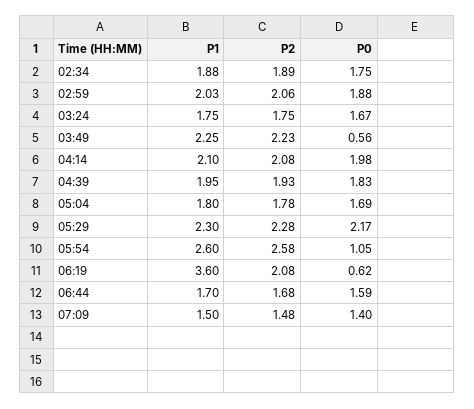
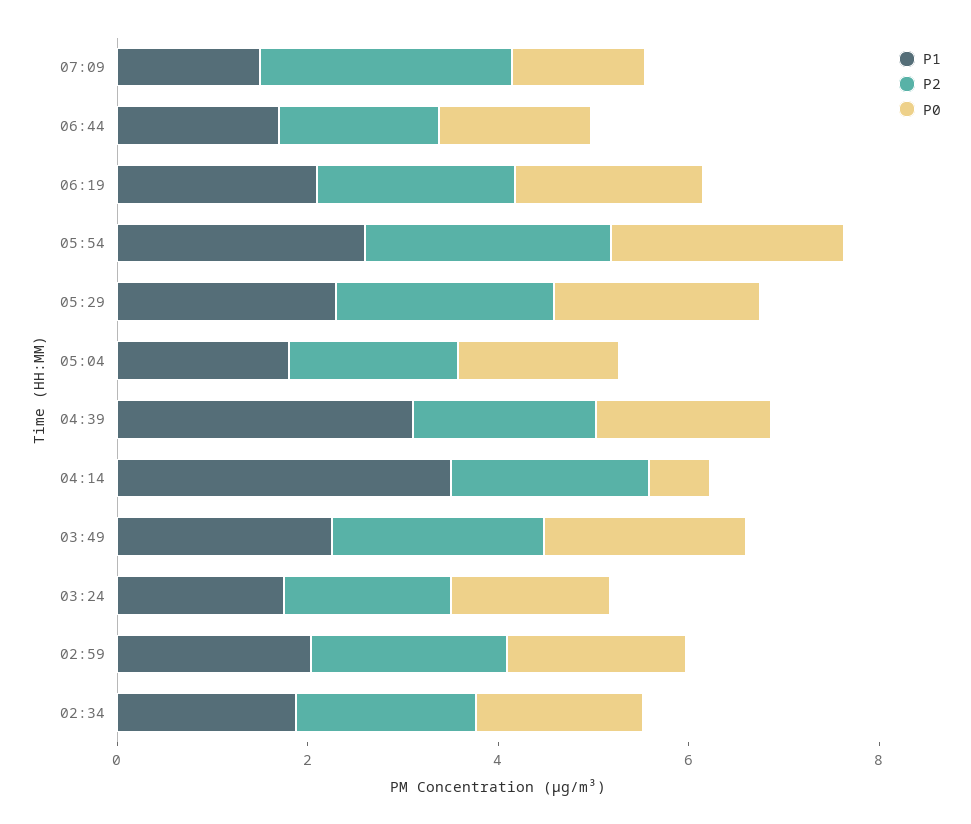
P0, 03:49: 0.56 -> 2
P1, 04:14: 2.1 -> 3.5
P0, 04:14: 1.98 -> 0.5
P1, 04:39: 1.95 -> 3
P0, 05:54: 1.05 -> 2.5
P1, 06:19: 3.6 -> 2
P0, 06:19: 0.62 -> 2
P2, 07:09: 1.48 -> 2.5

